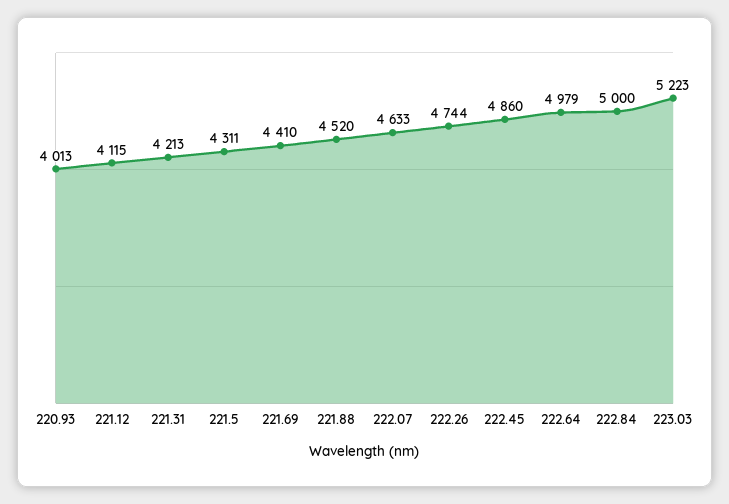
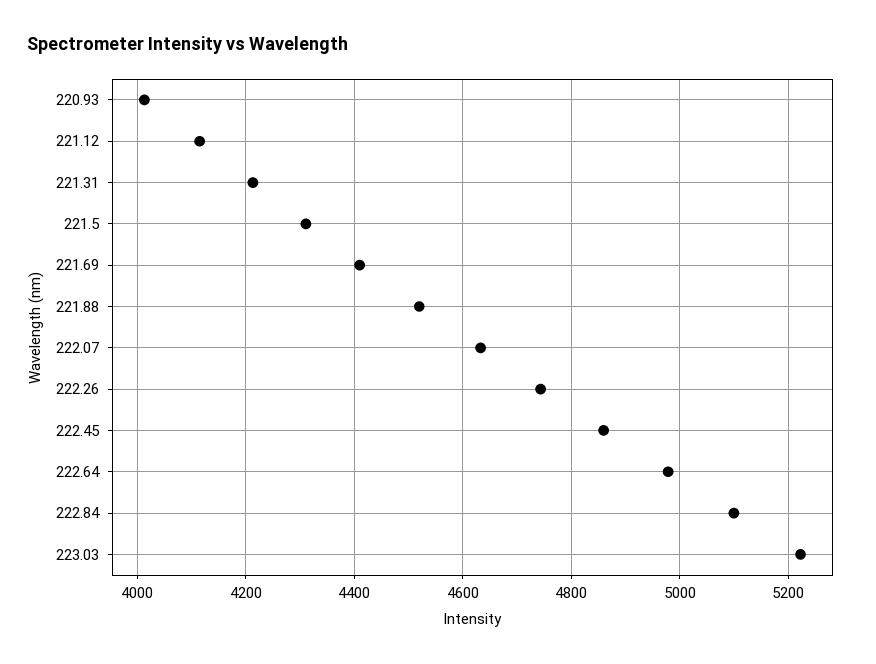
222.84: 5000 -> 5100

